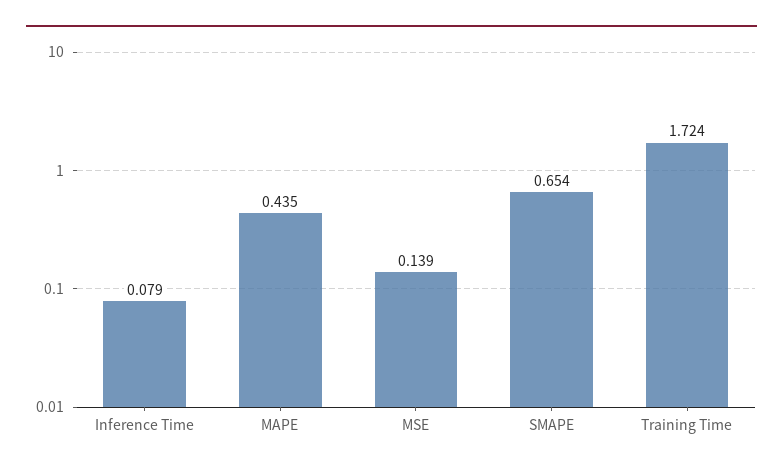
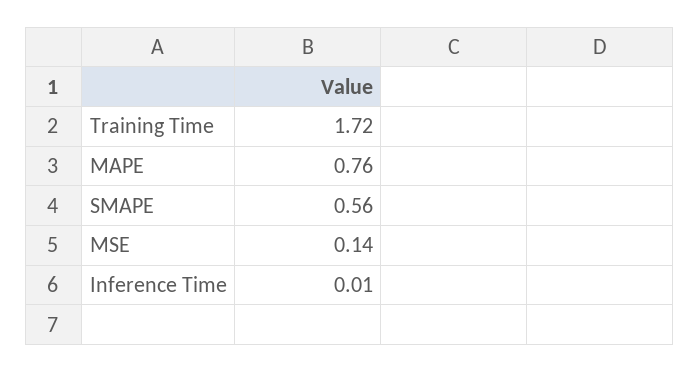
Inference Time: 0.079 -> 0.01
MAPE: 0.435 -> 0.76
SMAPE: 0.654 -> 0.56

